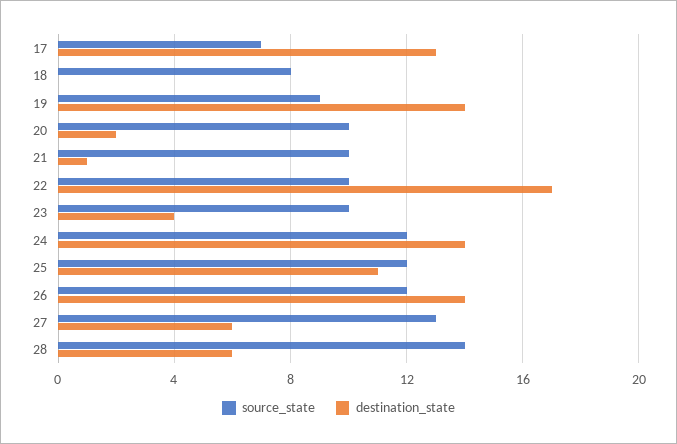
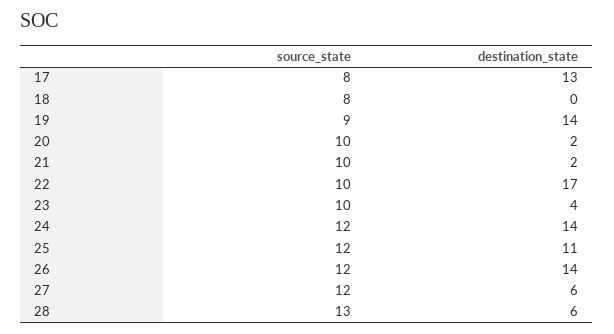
source_state, 17: 7 -> 8
destination_state, 21: 1 -> 2
source_state, 27: 13 -> 12
source_state, 28: 14 -> 13

